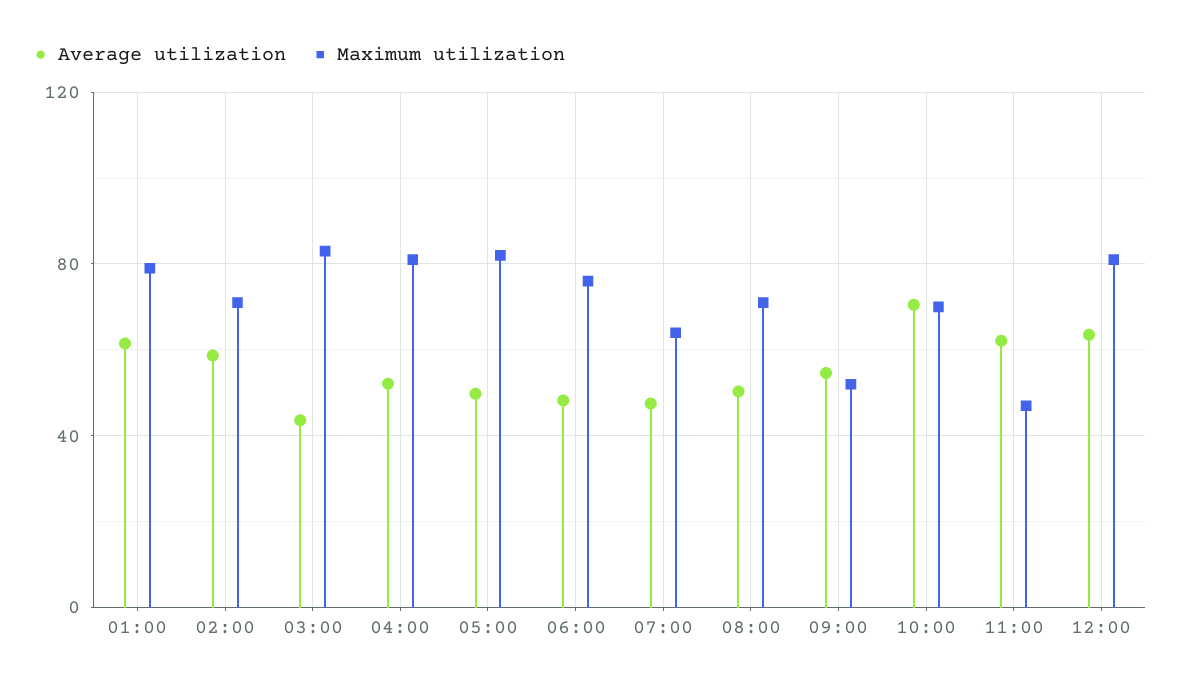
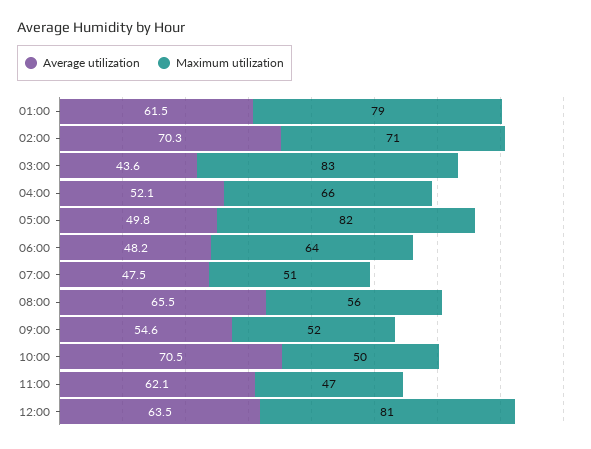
Average utilization, 02:00: 60 -> 70.3
Maximum utilization, 04:00: 80 -> 66
Maximum utilization, 06:00: 75 -> 64
Maximum utilization, 07:00: 65 -> 51
Average utilization, 08:00: 50 -> 65.5
Maximum utilization, 08:00: 70 -> 56
Maximum utilization, 10:00: 70 -> 50

